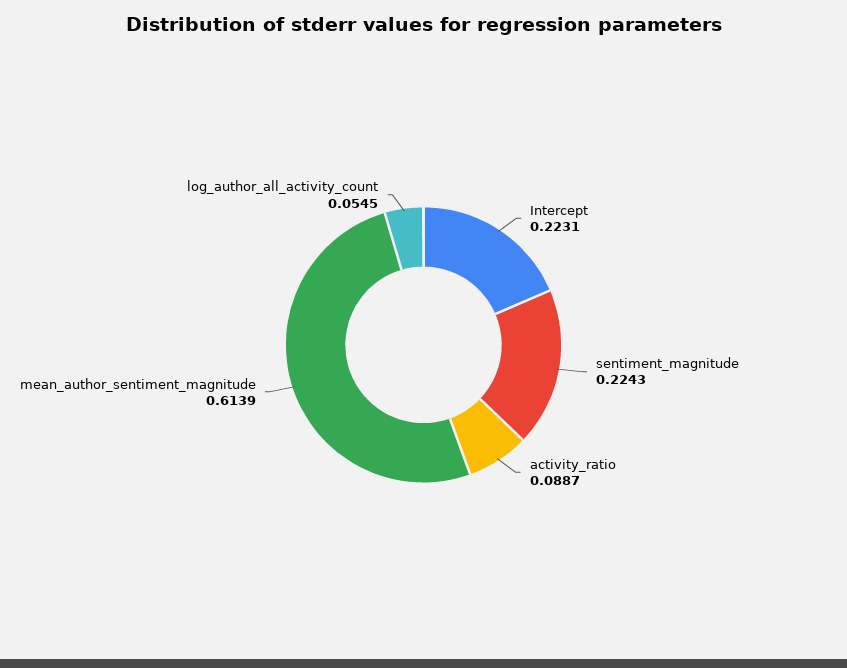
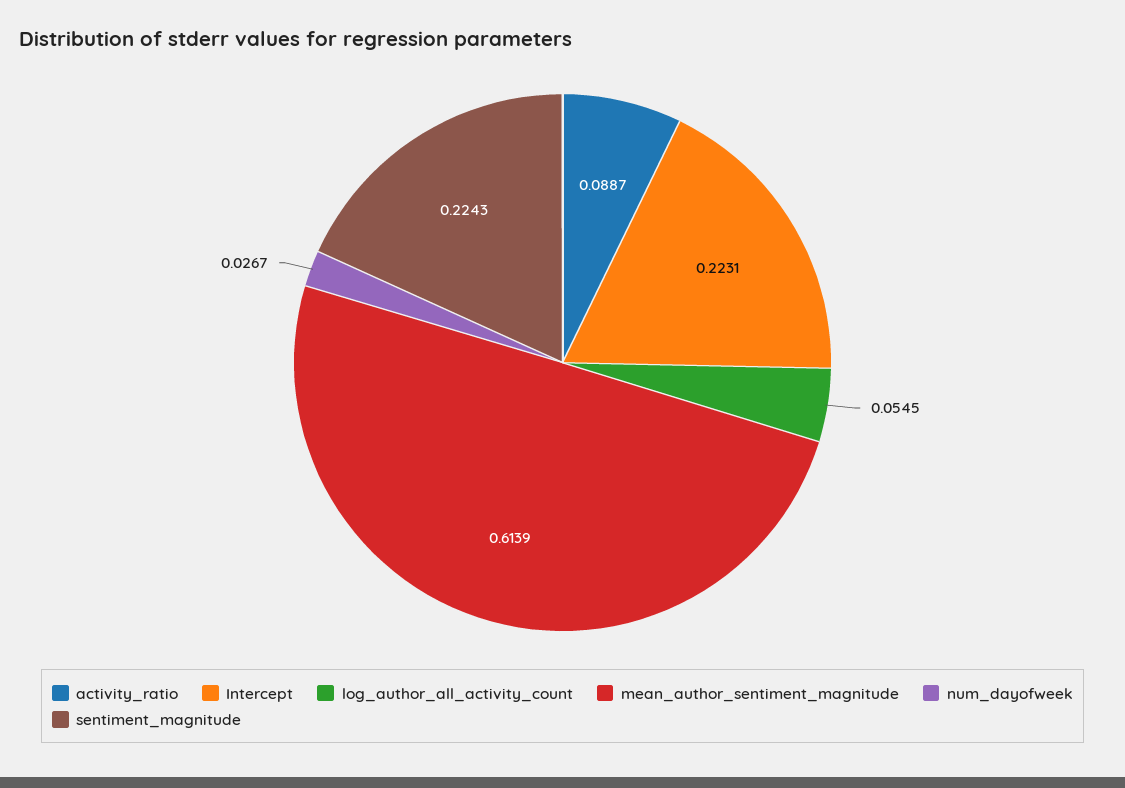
num_dayofweek: none -> 0.0267

